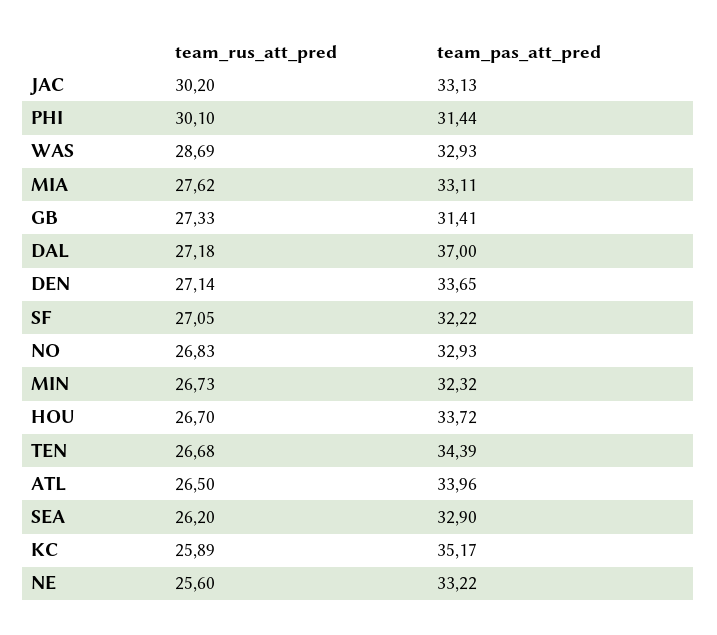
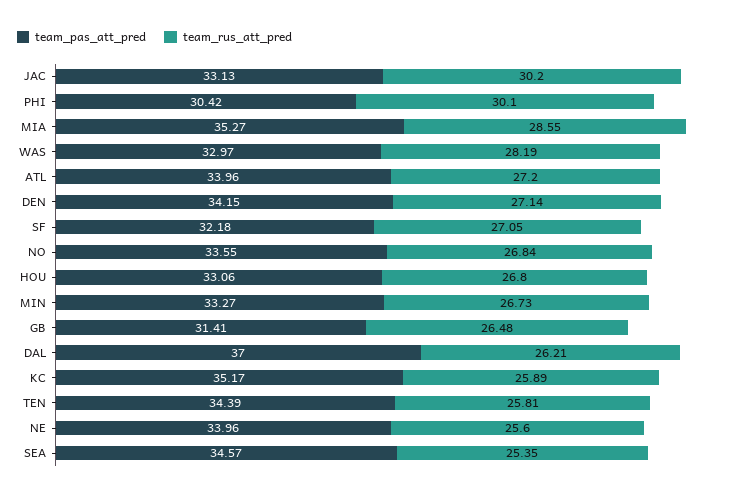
team_pas_att_pred, PHI: 31.44 -> 30.42
team_rus_att_pred, WAS: 28.69 -> 28.19
team_pas_att_pred, WAS: 32.93 -> 32.97
team_rus_att_pred, MIA: 27.62 -> 28.55
team_pas_att_pred, MIA: 33.11 -> 35.27
team_rus_att_pred, GB: 27.33 -> 26.48
team_rus_att_pred, DAL: 27.18 -> 26.21
team_pas_att_pred, DEN: 33.65 -> 34.15
team_pas_att_pred, SF: 32.22 -> 32.18
team_rus_att_pred, NO: 26.83 -> 26.84
team_pas_att_pred, NO: 32.93 -> 33.55
team_pas_att_pred, MIN: 32.32 -> 33.27
team_rus_att_pred, HOU: 26.7 -> 26.8
team_pas_att_pred, HOU: 33.72 -> 33.06
team_rus_att_pred, TEN: 26.68 -> 25.81
team_rus_att_pred, ATL: 26.5 -> 27.2
team_rus_att_pred, SEA: 26.2 -> 25.35
team_pas_att_pred, SEA: 32.9 -> 34.57
team_pas_att_pred, NE: 33.22 -> 33.96

